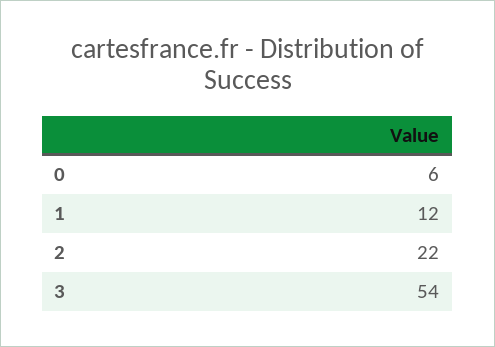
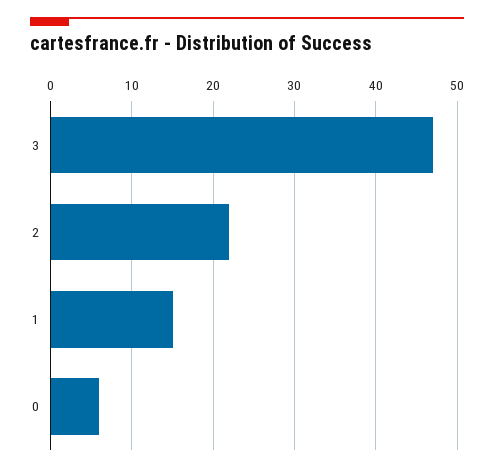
1: 12 -> 15
3: 54 -> 47

